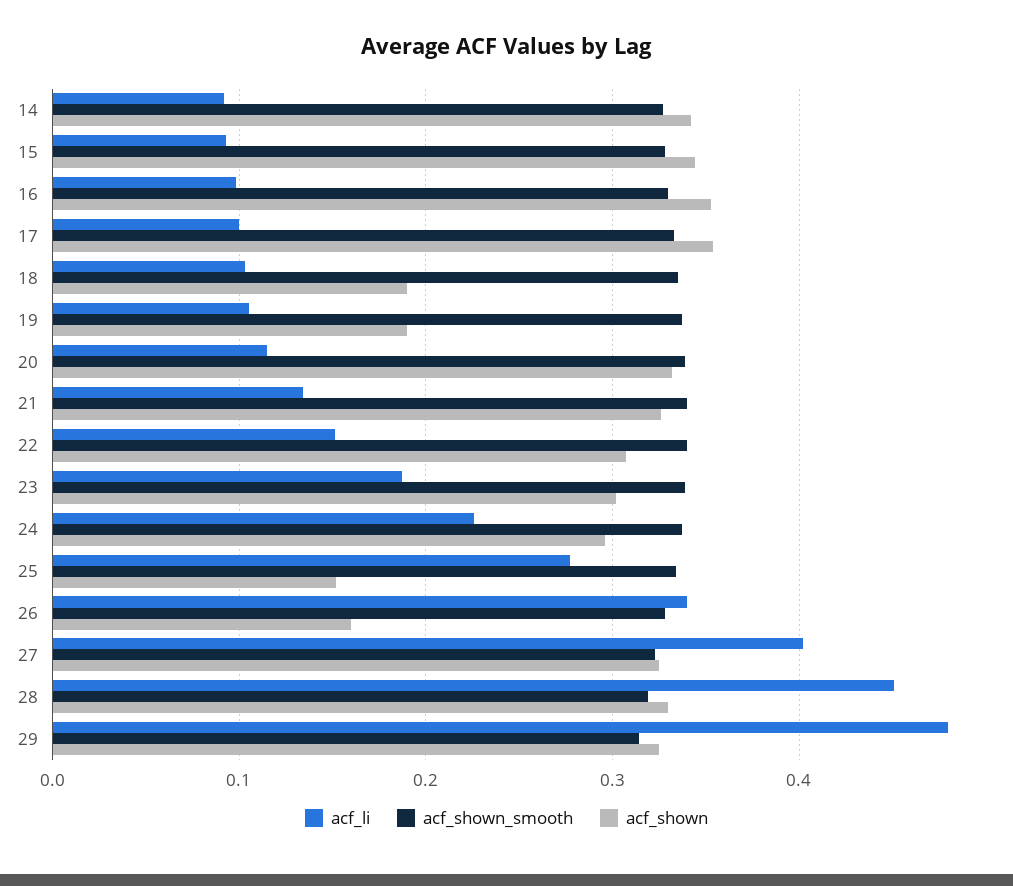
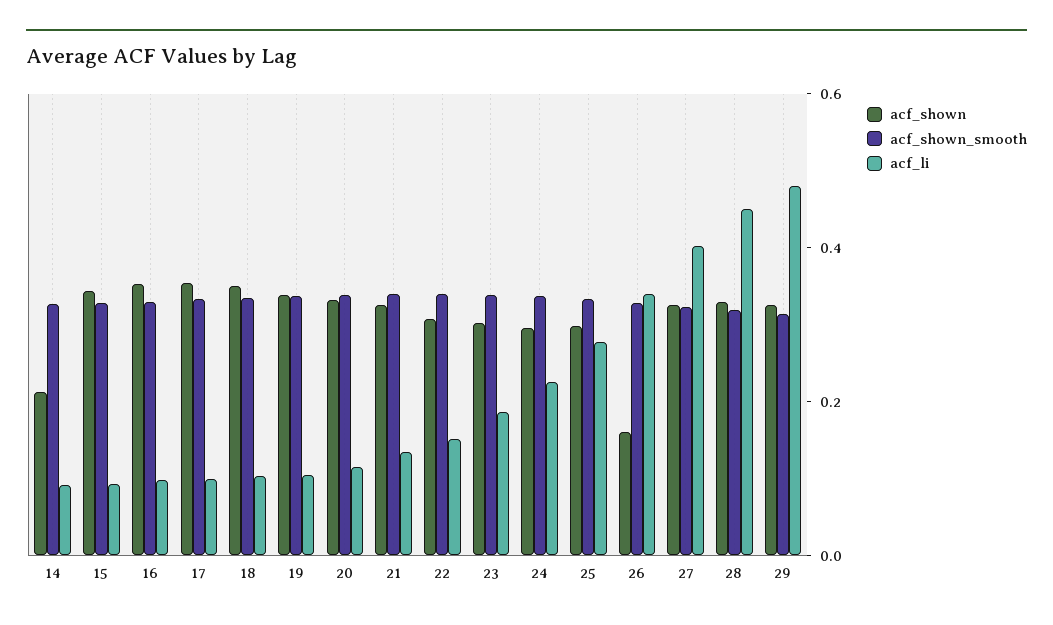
acf_shown, 14: 0.34 -> 0.2
acf_shown, 18: 0.19 -> 0.35
acf_shown, 19: 0.19 -> 0.35
acf_shown, 25: 0.15 -> 0.3

